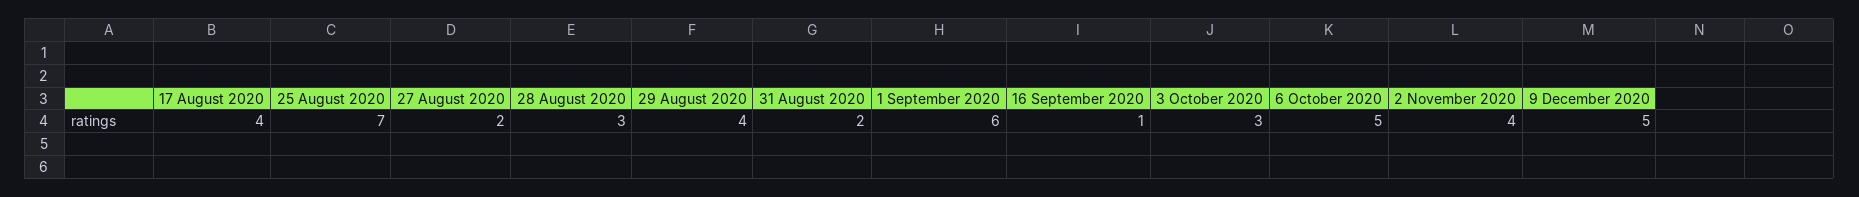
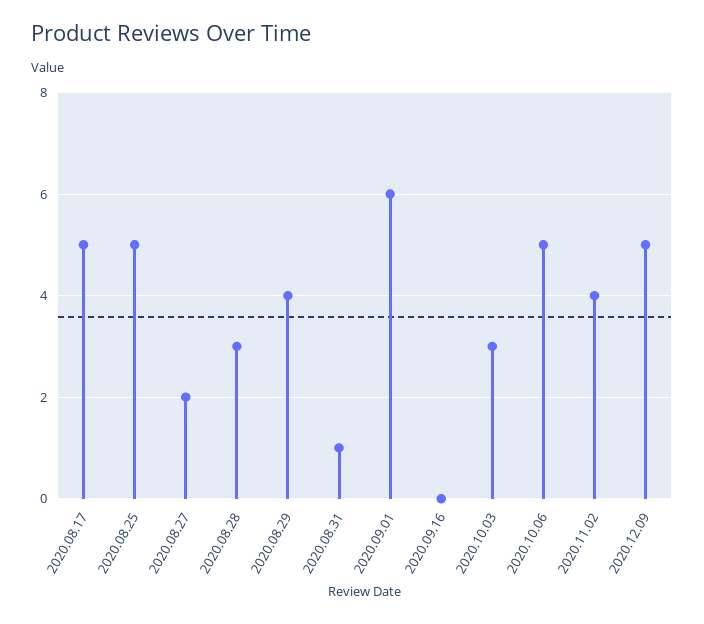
17 August 2020: 4 -> 5
25 August 2020: 7 -> 5
31 August 2020: 2 -> 1
16 September 2020: 1 -> 0

